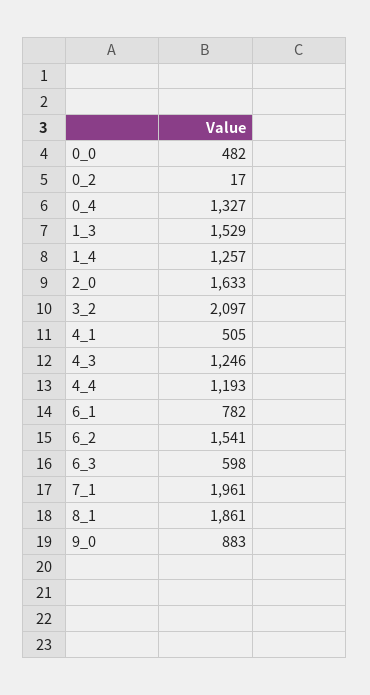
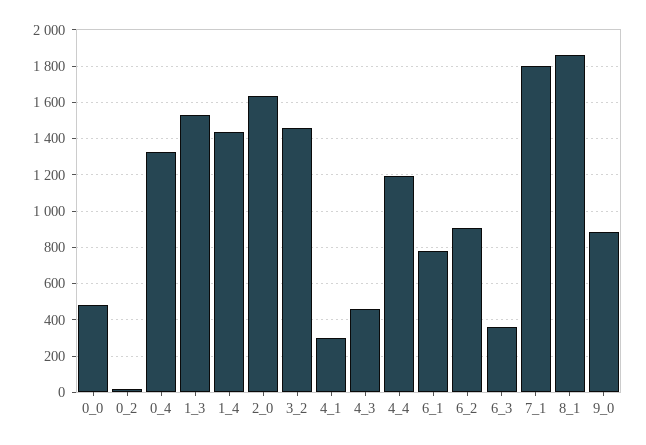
1_4: 1257 -> 1450
3_2: 2097 -> 1450
4_1: 505 -> 300
4_3: 1246 -> 450
6_2: 1541 -> 900
6_3: 598 -> 350
7_1: 1961 -> 1800

